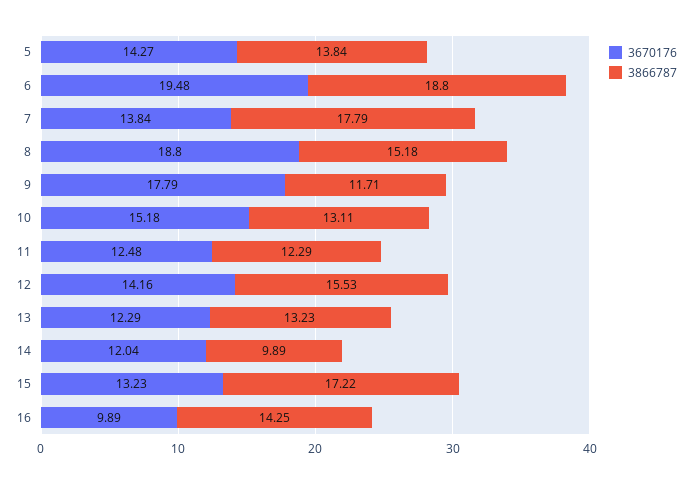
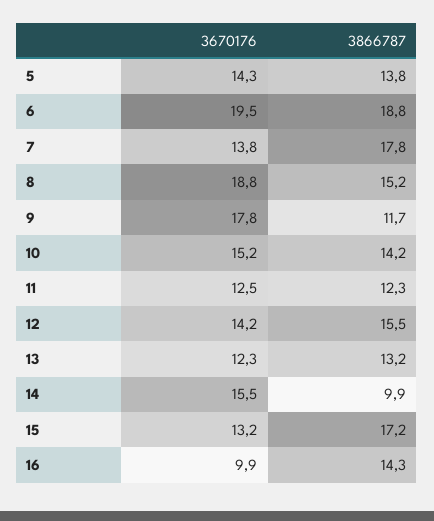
3866787, 10: 13.11 -> 14.2
3670176, 14: 12.04 -> 15.5

